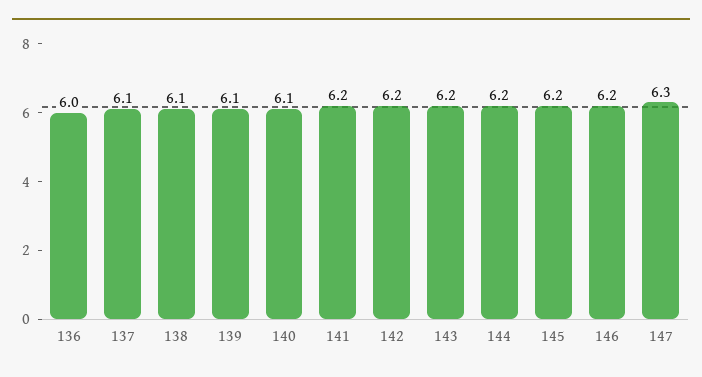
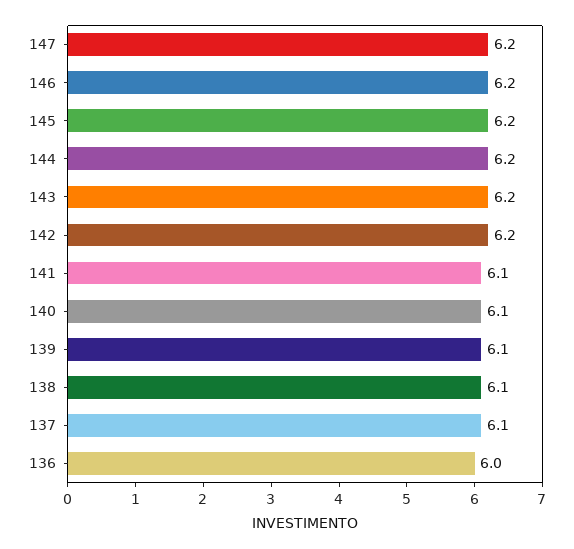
141: 6.2 -> 6.1
147: 6.3 -> 6.2

